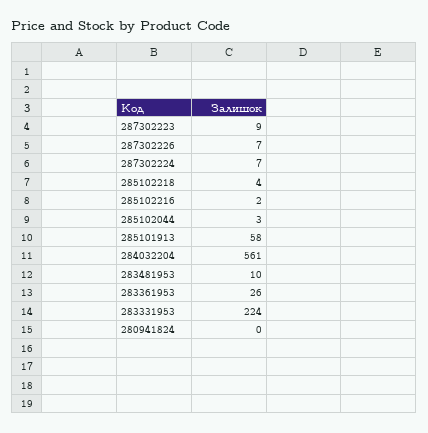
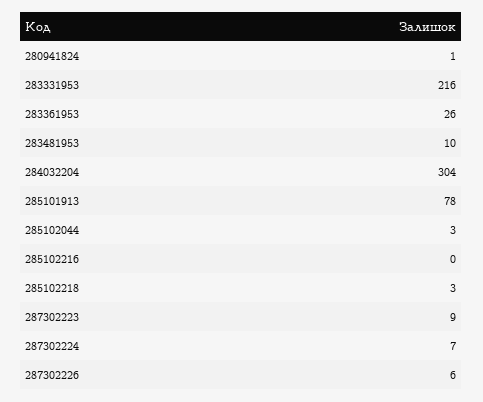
287302226: 7 -> 6
285102218: 4 -> 3
285102216: 2 -> 0
285101913: 58 -> 78
284032204: 561 -> 304
283331953: 224 -> 216
280941824: 0 -> 1

